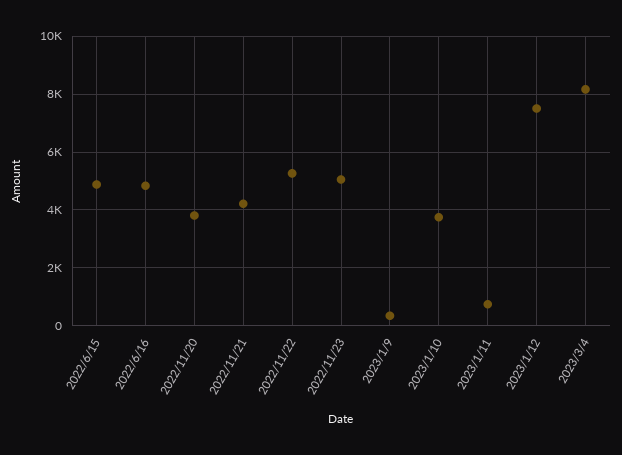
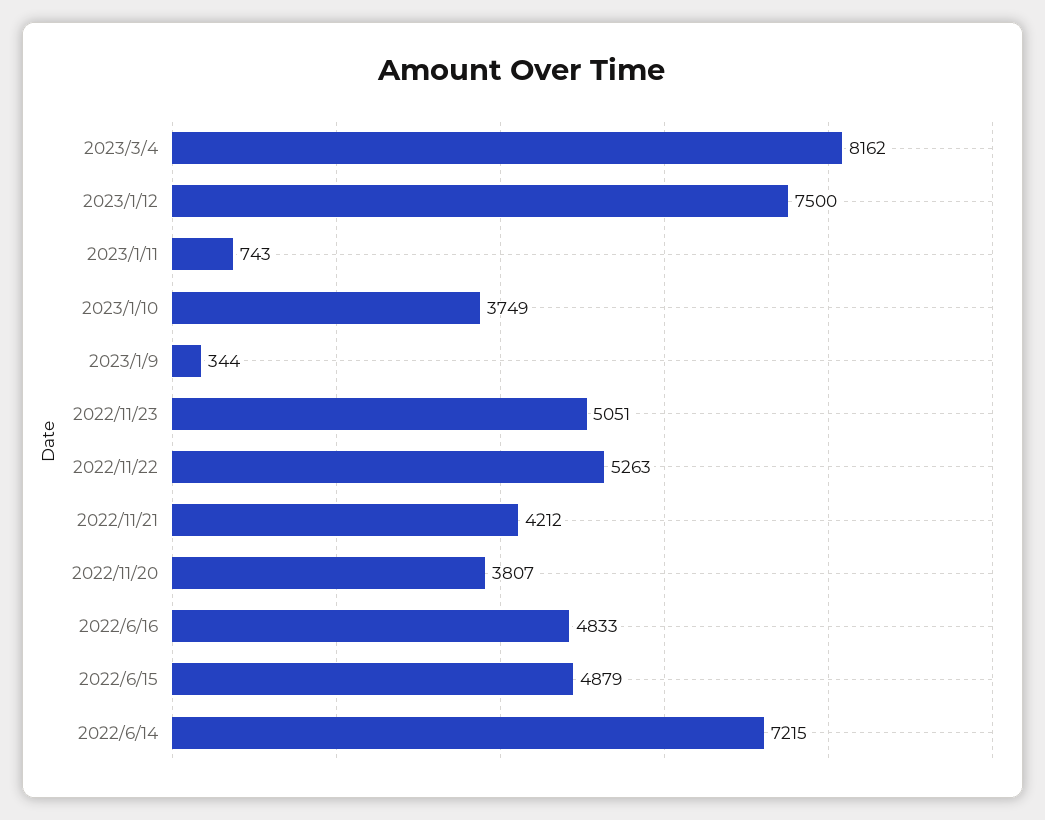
2022/6/14: none -> 7215

